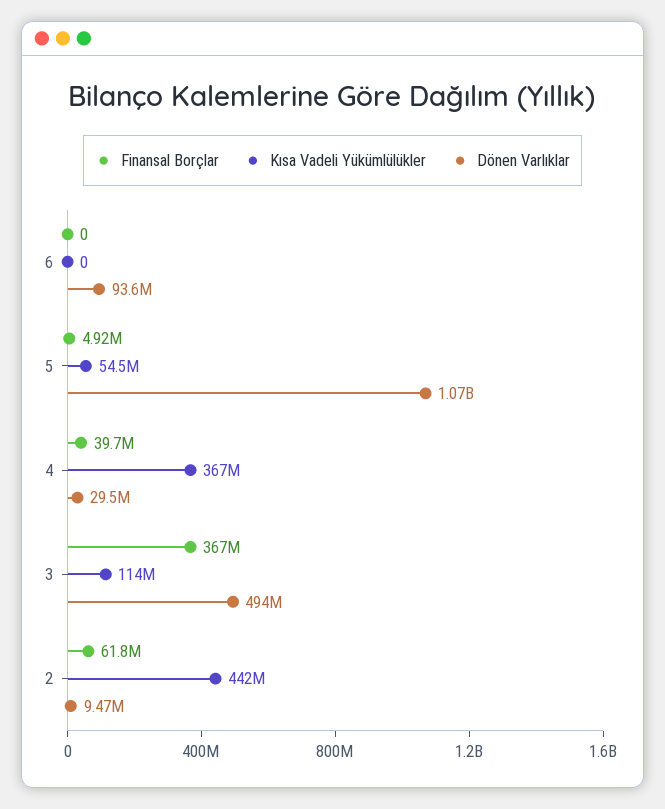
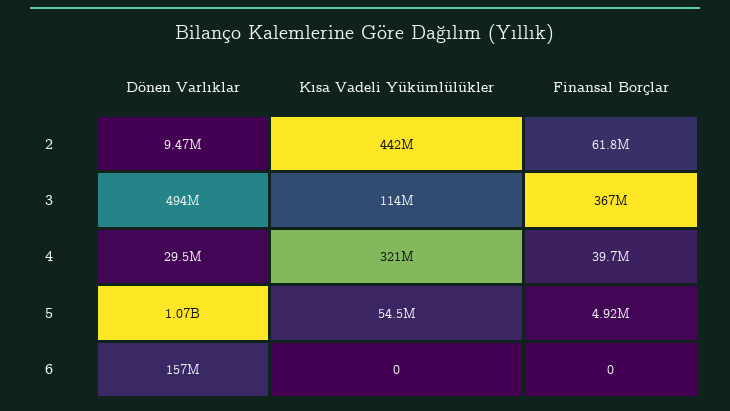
Dönen Varlıklar, 6: 93600000 -> 157000000
Kısa Vadeli Yükümlülükler, 4: 367000000 -> 321000000

